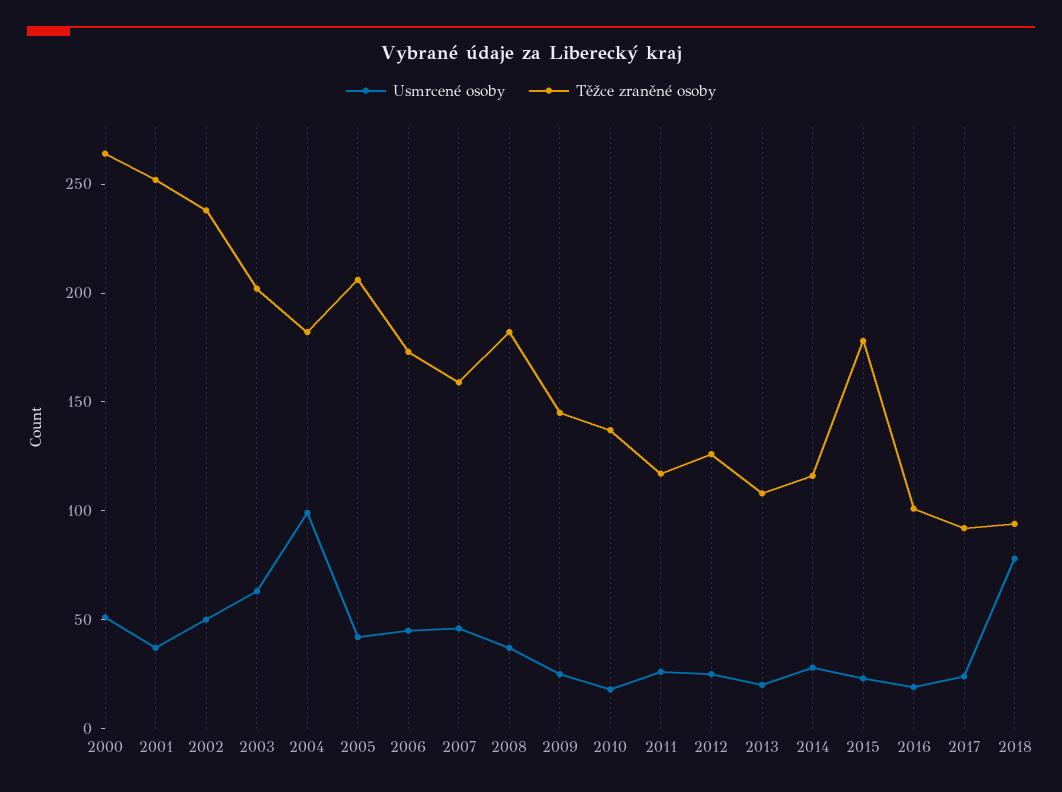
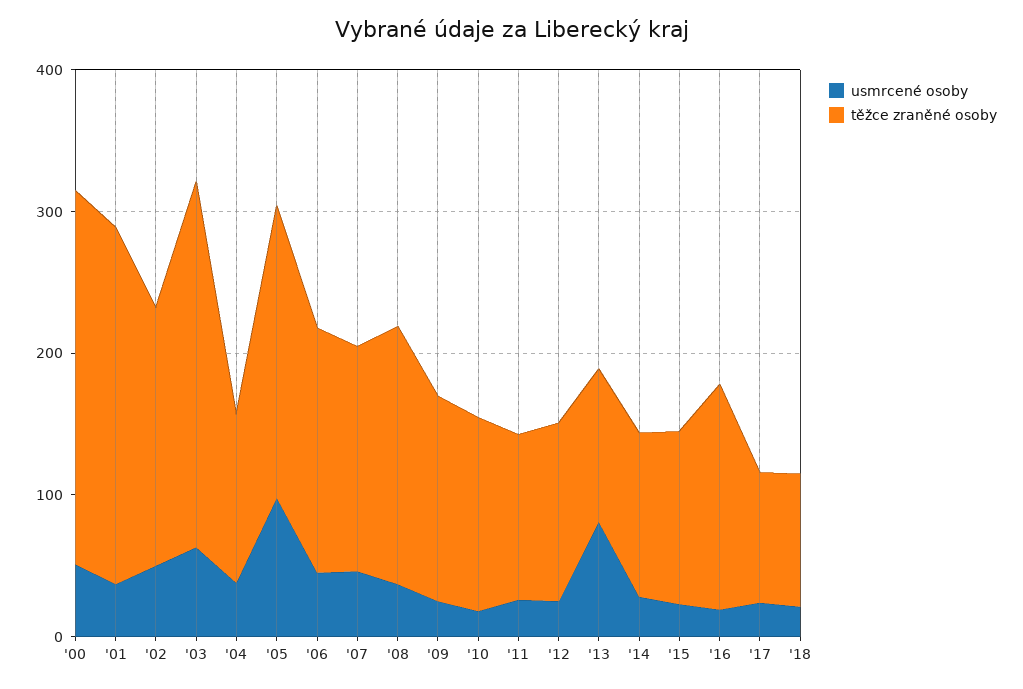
Těžce zraněné osoby, 2002: 240 -> 180
Těžce zraněné osoby, 2003: 200 -> 260
Usmrcené osoby, 2004: 100 -> 40
Těžce zraněné osoby, 2004: 180 -> 120
Usmrcené osoby, 2005: 40 -> 100
Usmrcené osoby, 2013: 20 -> 80
Těžce zraněné osoby, 2015: 180 -> 120
Těžce zraněné osoby, 2016: 100 -> 160
Usmrcené osoby, 2018: 80 -> 20

